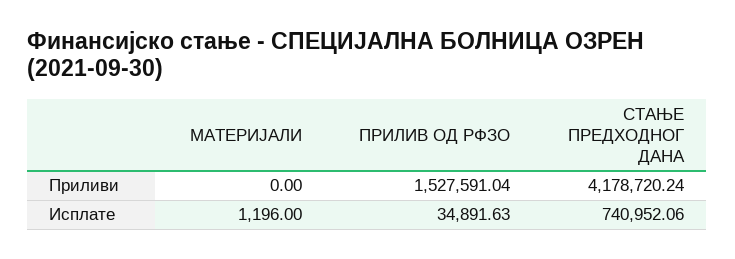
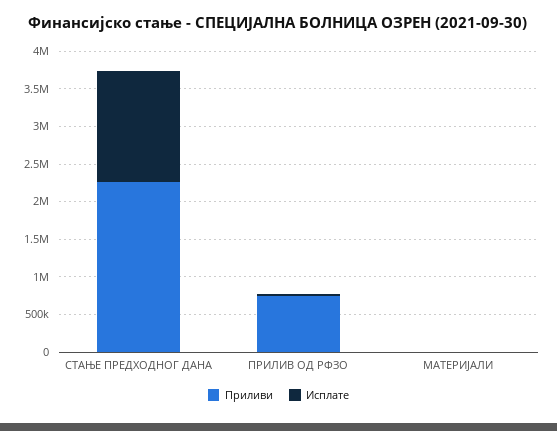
Приливи, ПРИЛИВ ОД РФЗО: 1527591.04 -> 750000
Приливи, СТАЊЕ ПРЕДХОДНОГ ДАНА: 4178720.24 -> 2250000
Исплате, СТАЊЕ ПРЕДХОДНОГ ДАНА: 740952.06 -> 1500000

